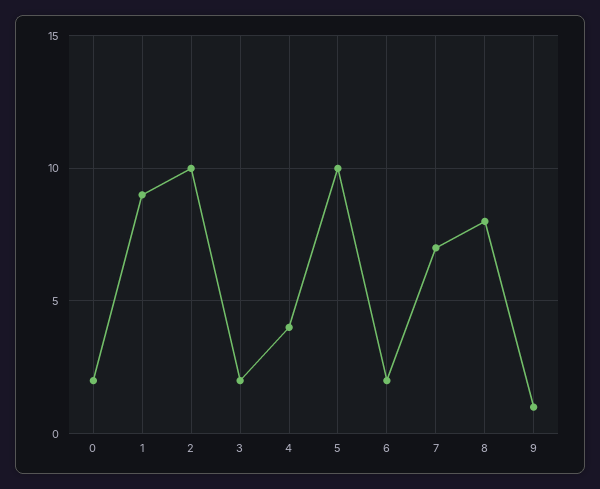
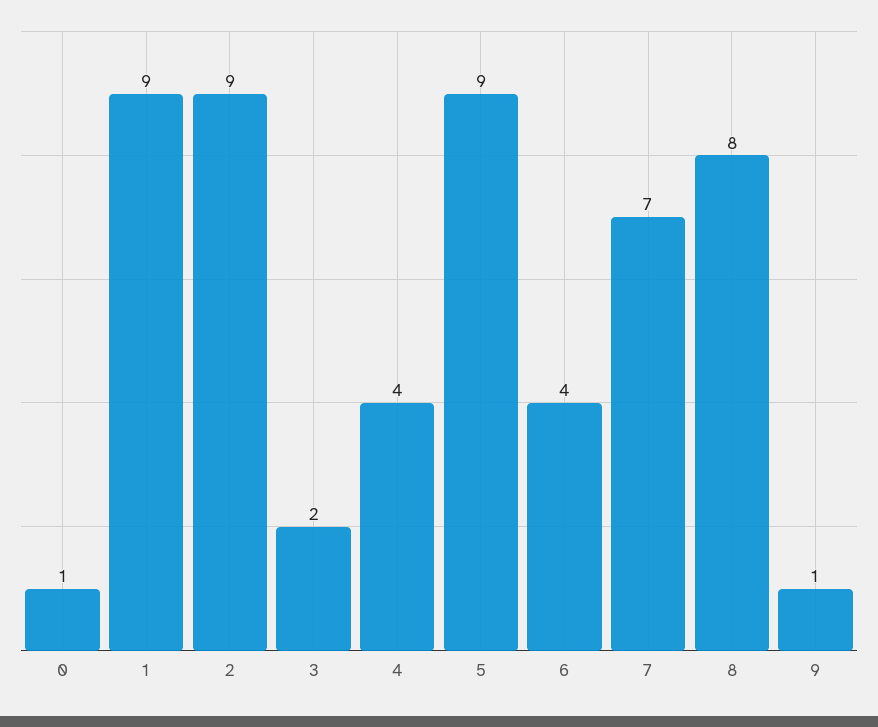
0: 2 -> 1
2: 10 -> 9
5: 10 -> 9
6: 2 -> 4

